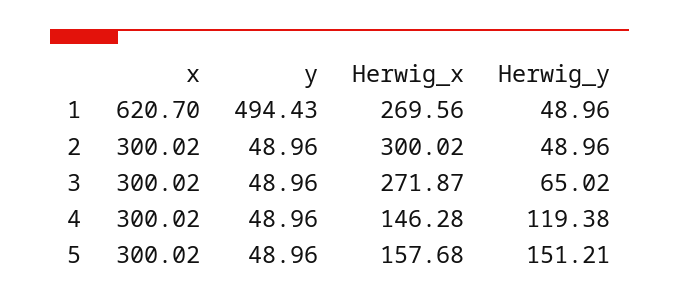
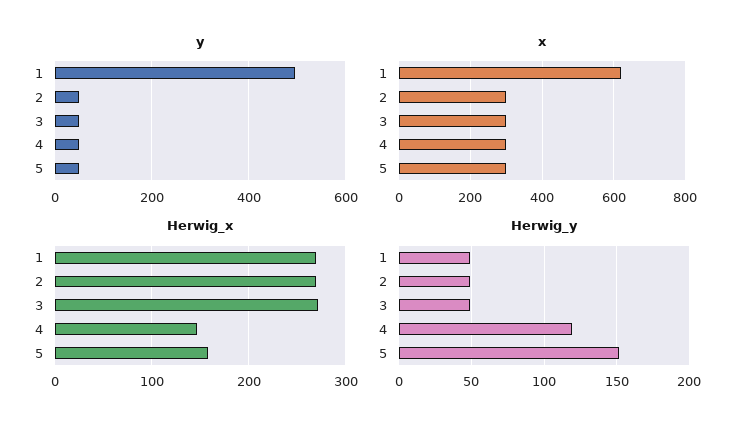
Herwig_x, 2: 300.02 -> 270
Herwig_y, 3: 65.02 -> 50

